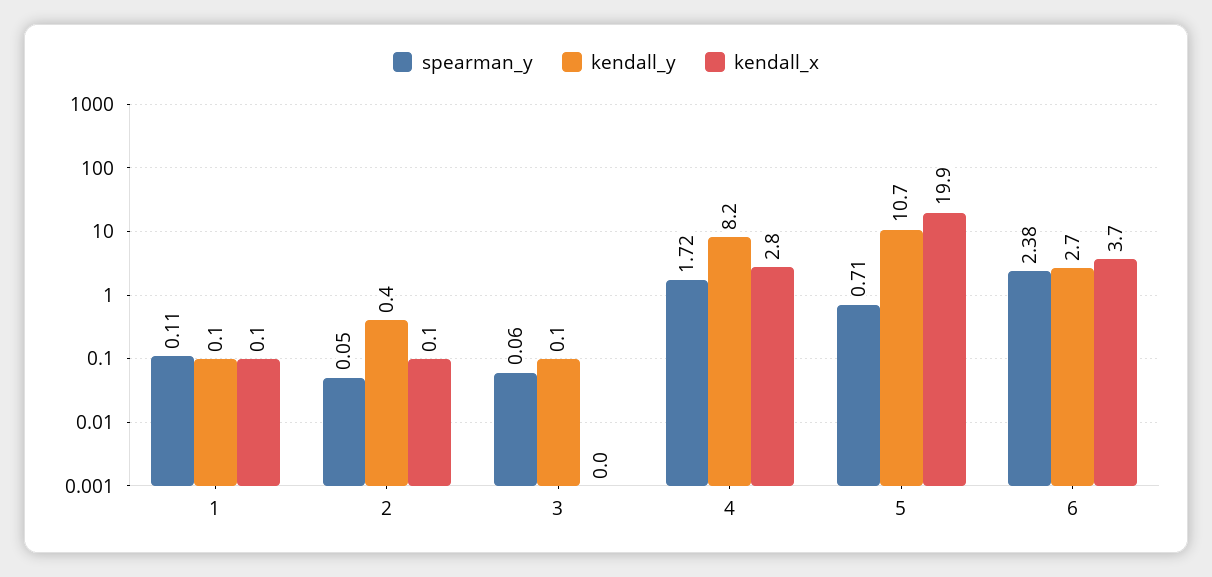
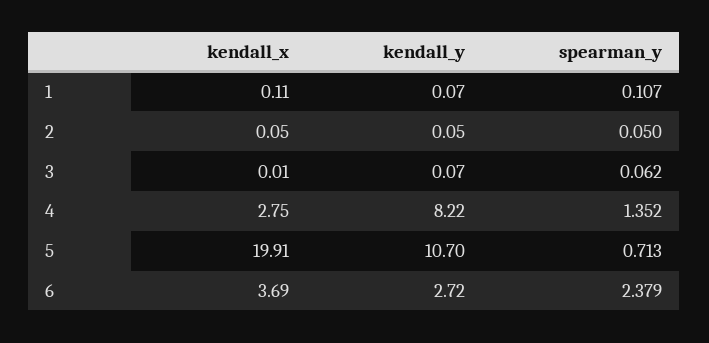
kendall_y, 2: 0.4 -> 0.05
spearman_y, 4: 1.72 -> 1.352

